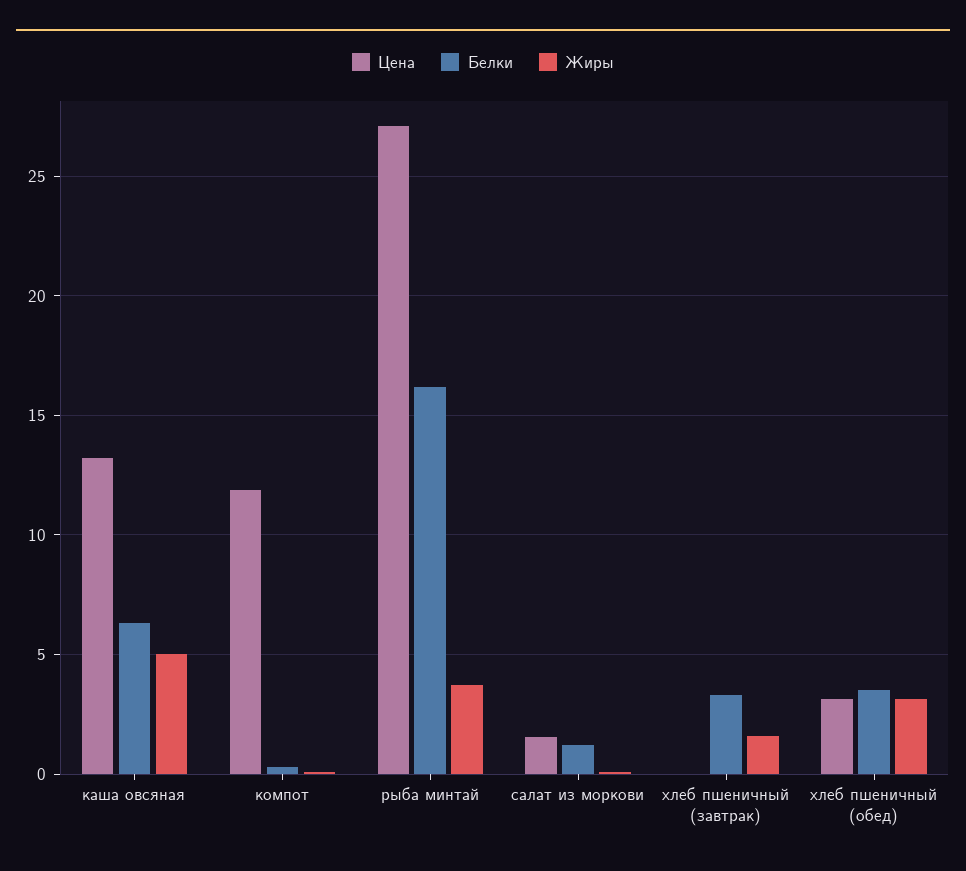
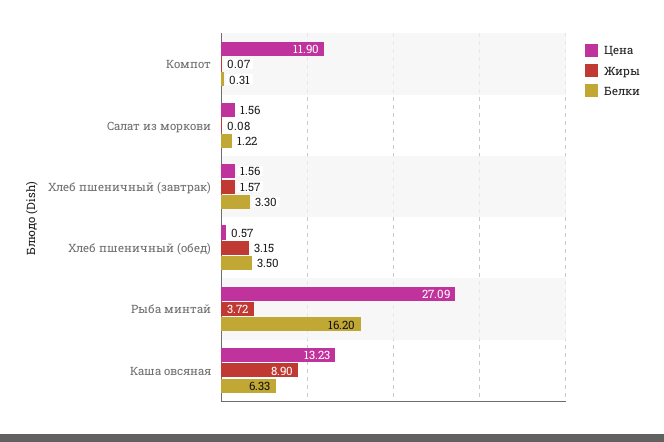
Жиры, каша овсяная: 5 -> 8.9
Цена, хлеб пшеничный (завтрак): 0 -> 1.56
Цена, хлеб пшеничный (обед): 3 -> 0.57

